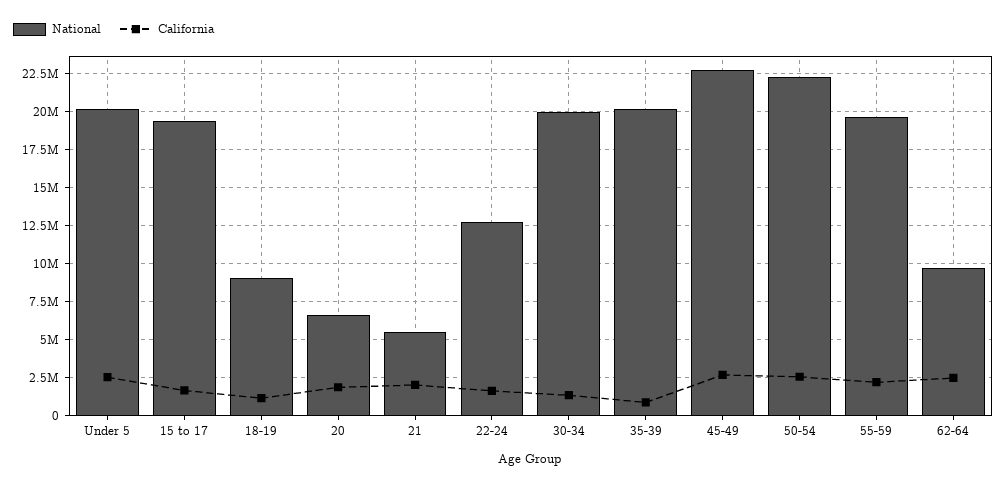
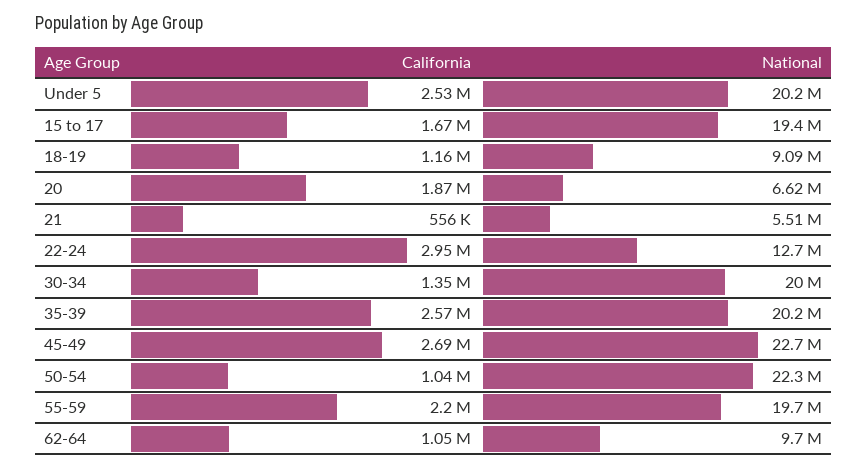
California, 21: 2000000 -> 556000
California, 22-24: 1500000 -> 2950000
California, 35-39: 1000000 -> 2570000
California, 50-54: 2500000 -> 1040000
California, 62-64: 2500000 -> 1050000

